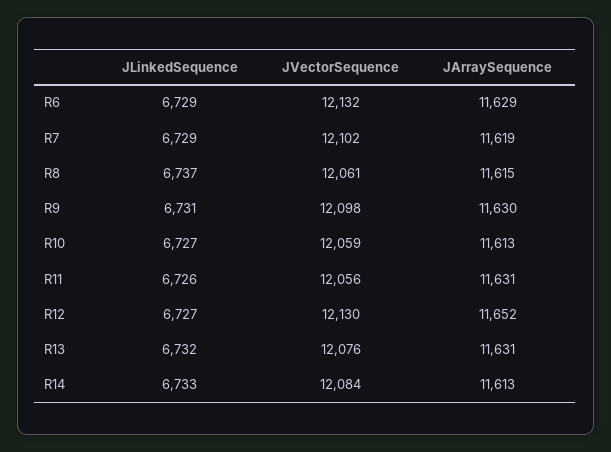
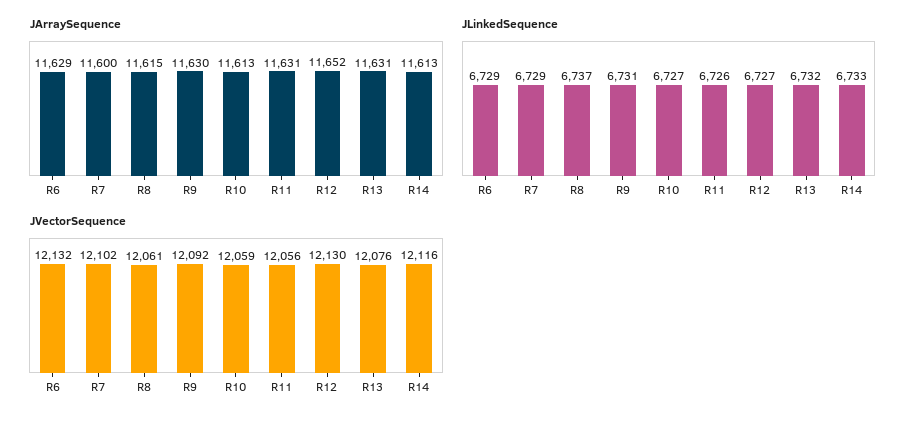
JArraySequence, R7: 11619 -> 11600
JVectorSequence, R9: 12098 -> 12092
JVectorSequence, R14: 12084 -> 12116

